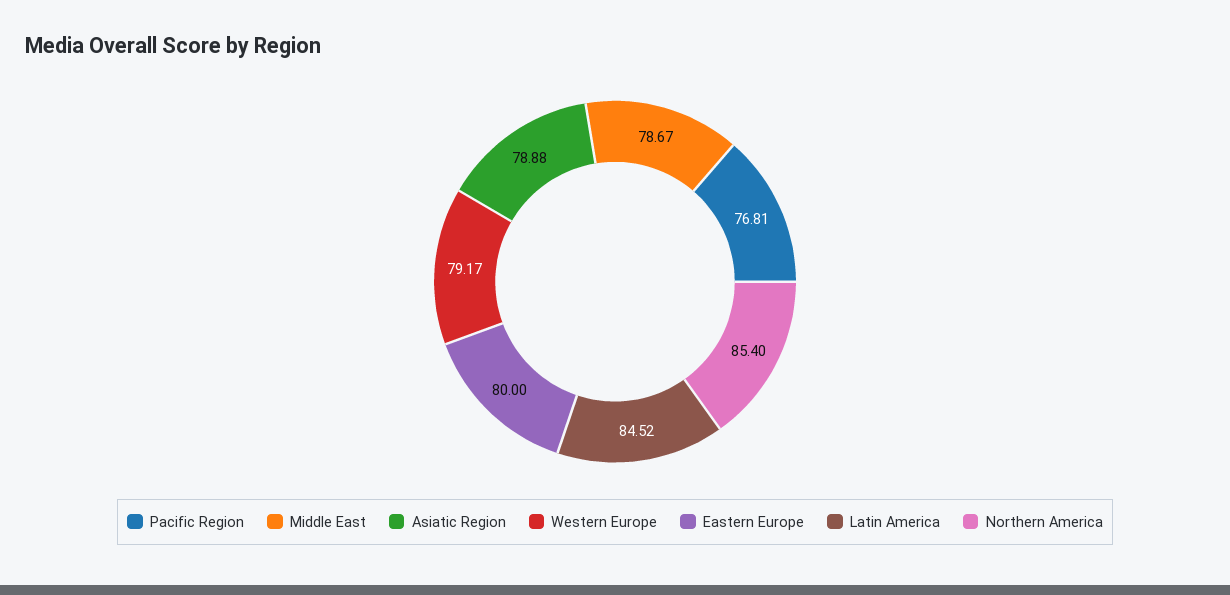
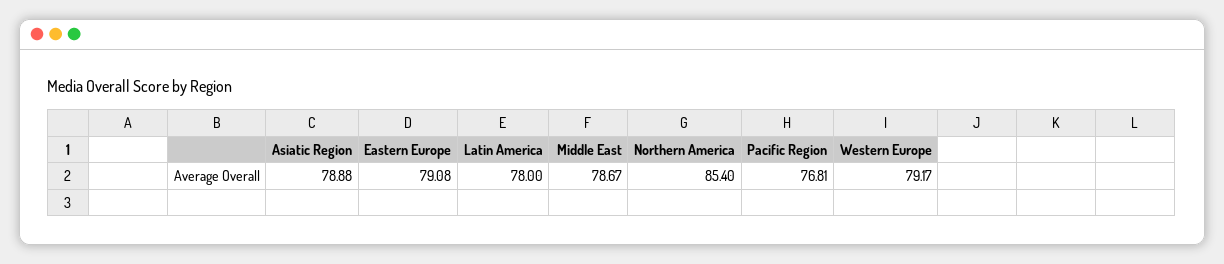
Eastern Europe: 80 -> 79.08
Latin America: 84.52 -> 78

